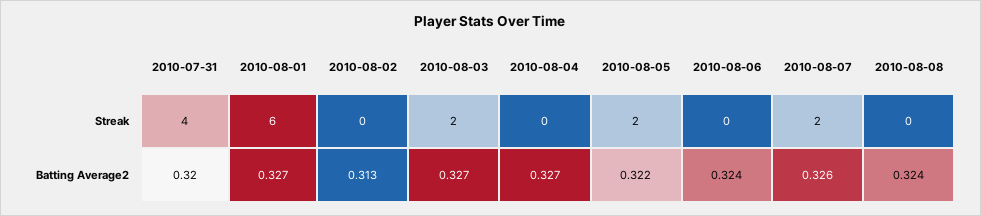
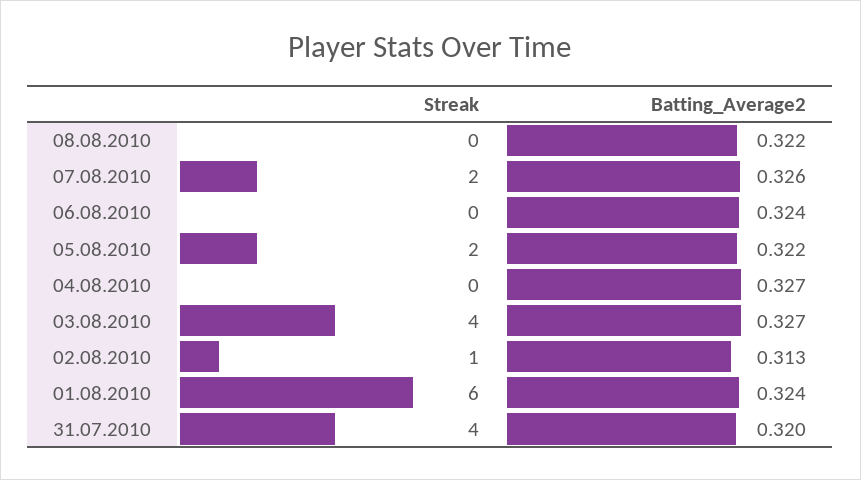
2010-08-02, Streak: 0 -> 1
2010-08-03, Streak: 2 -> 4
2010-08-01, Batting Average2: 0.327 -> 0.324
2010-08-08, Batting Average2: 0.324 -> 0.322

